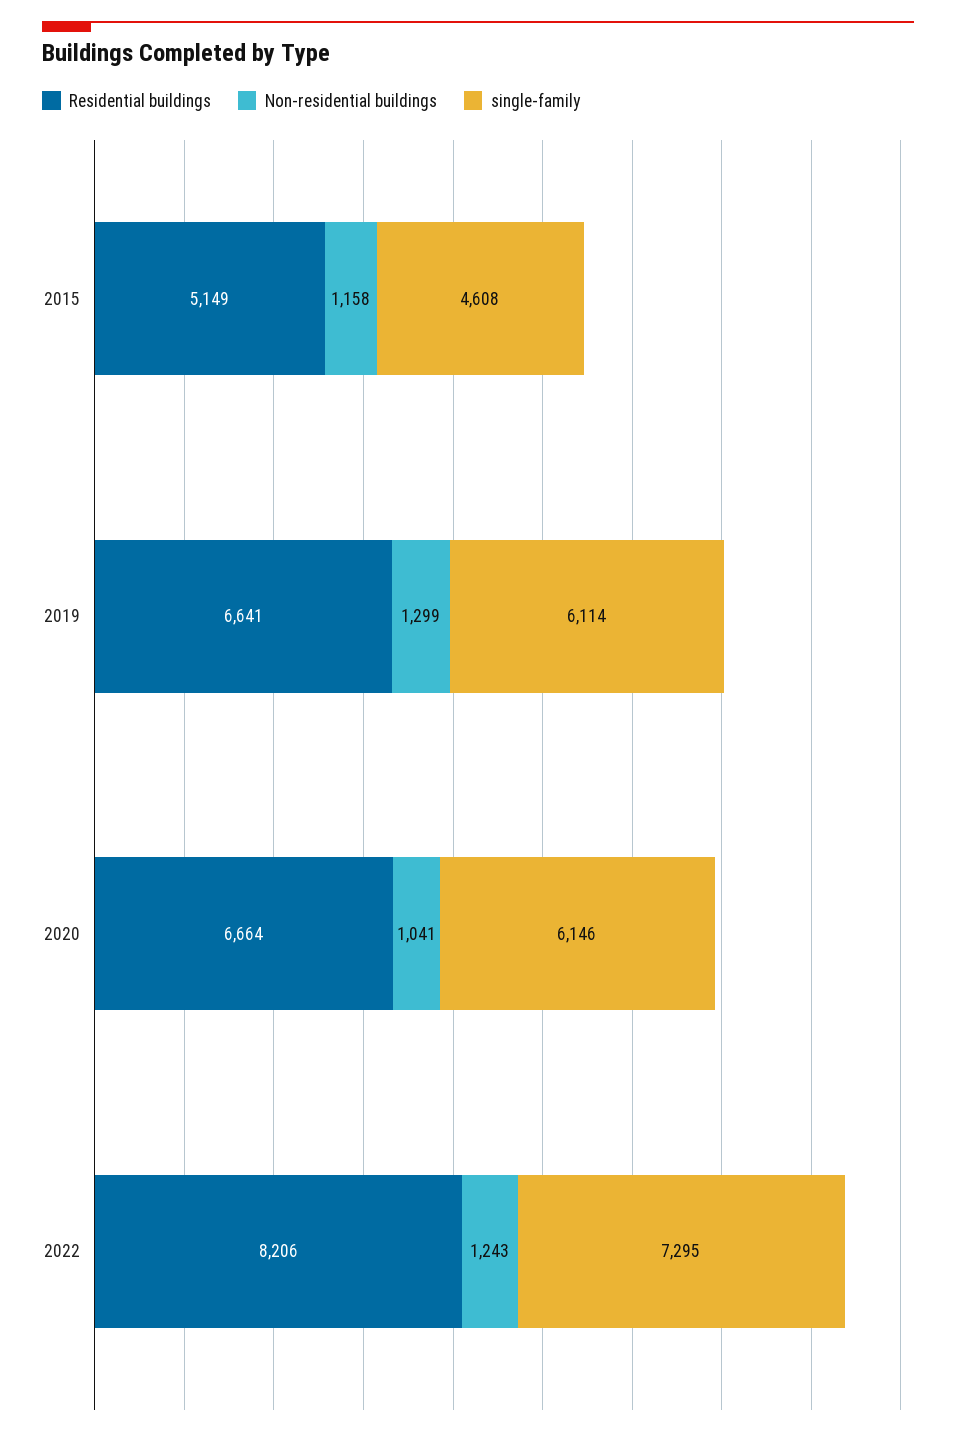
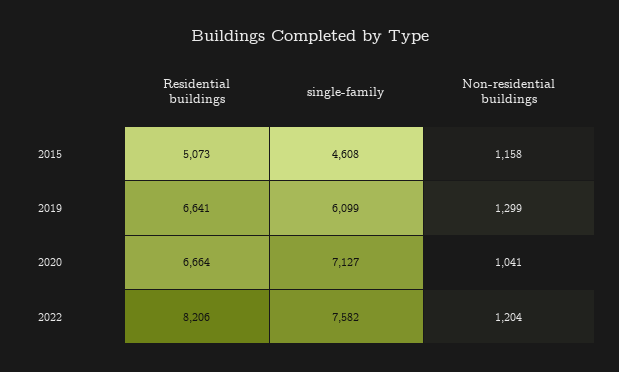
Residential buildings, 2015: 5149 -> 5073
single-family, 2019: 6114 -> 6099
single-family, 2020: 6146 -> 7127
Non-residential buildings, 2022: 1243 -> 1204
single-family, 2022: 7295 -> 7582

